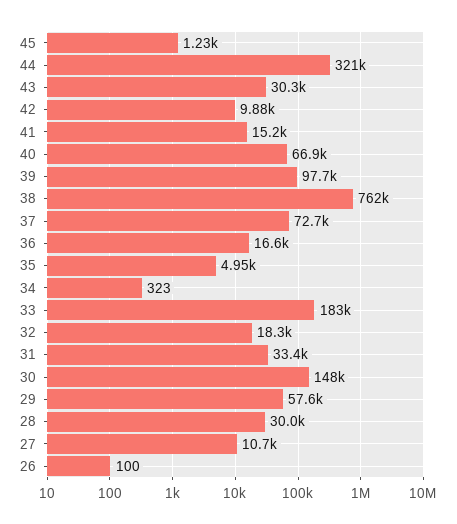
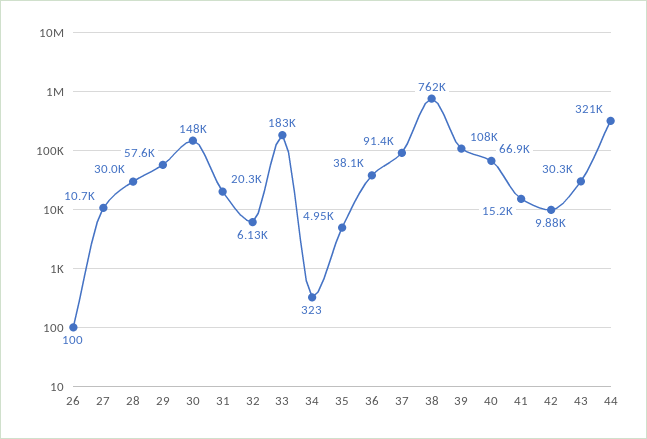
45: 1230 -> none
39: 97700 -> 108000
37: 72700 -> 91400
36: 16600 -> 38100
32: 18300 -> 6130
31: 33400 -> 20300

